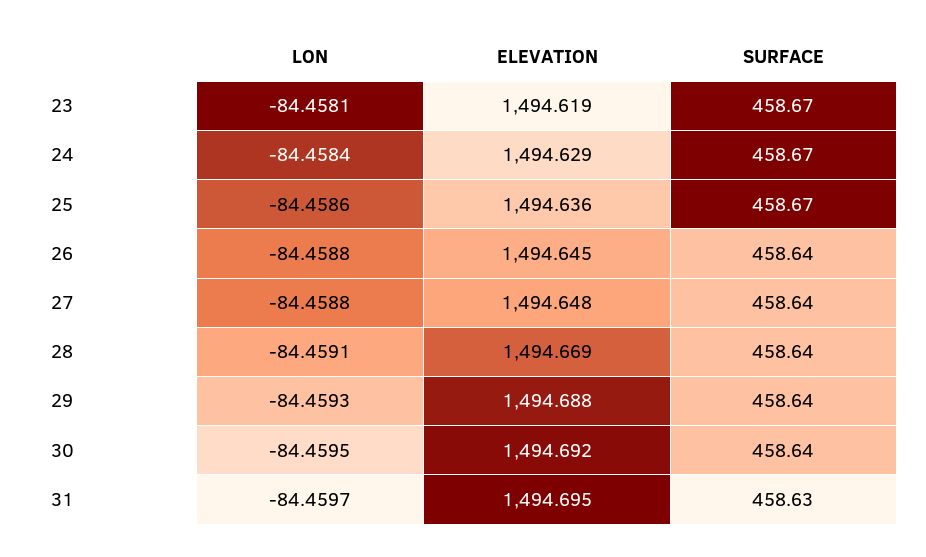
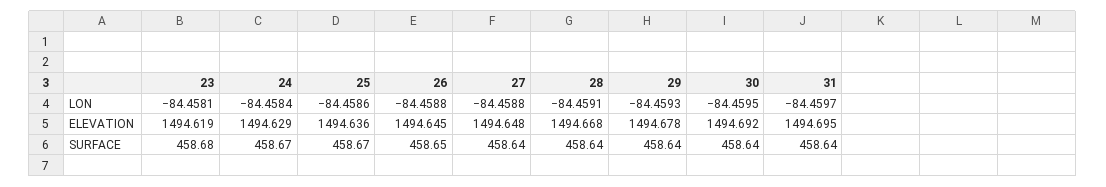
SURFACE, 23: 458.67 -> 458.68
SURFACE, 26: 458.64 -> 458.65
ELEVATION, 28: 1494.669 -> 1494.668
ELEVATION, 29: 1494.688 -> 1494.678
SURFACE, 31: 458.63 -> 458.64

